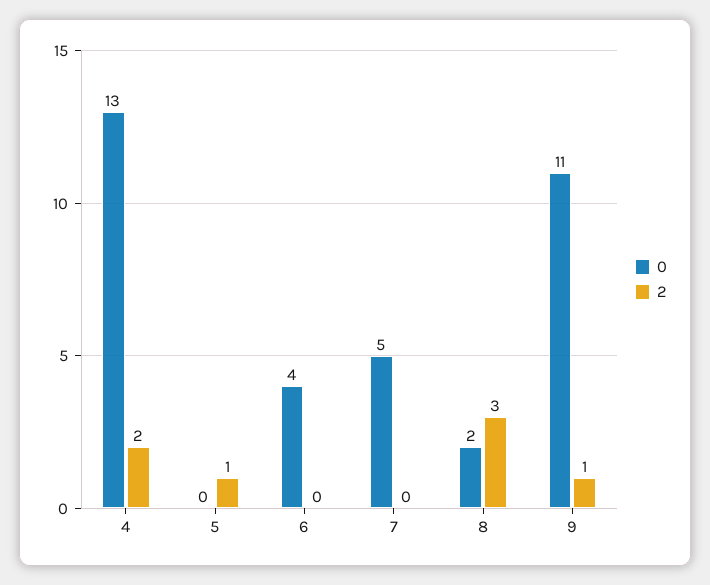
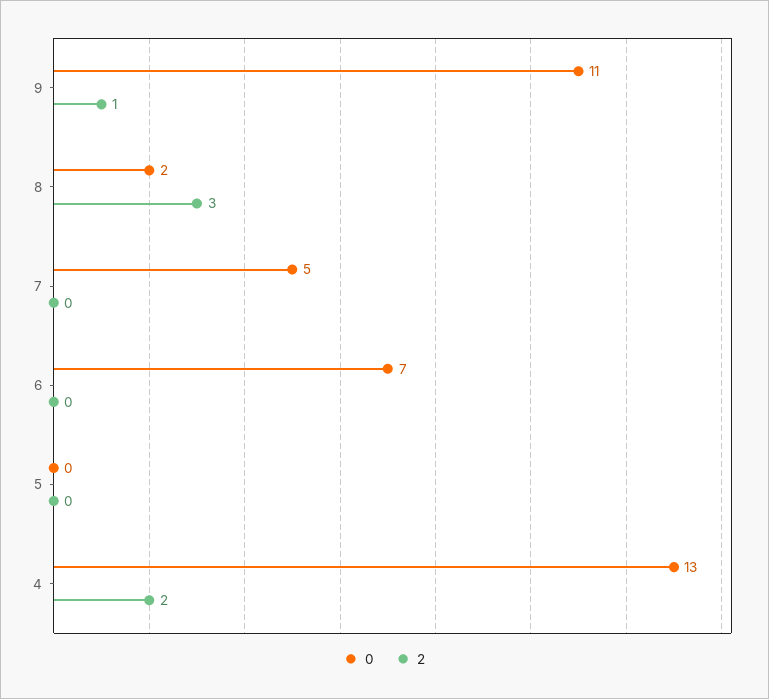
2, 5: 1 -> 0
0, 6: 4 -> 7

